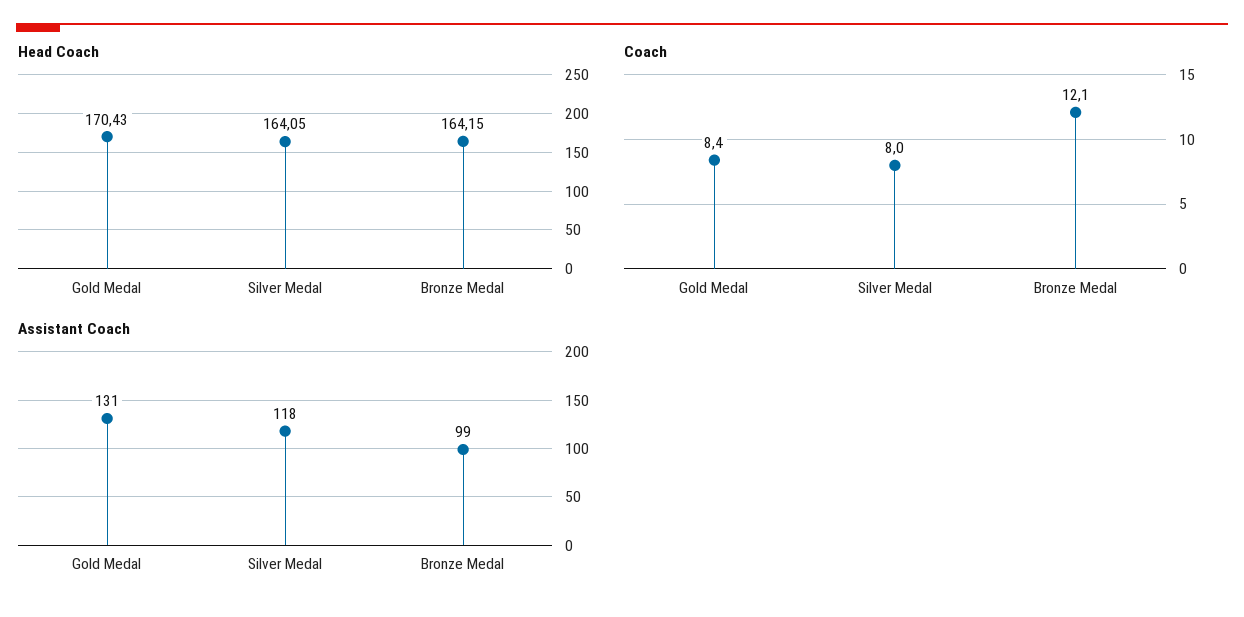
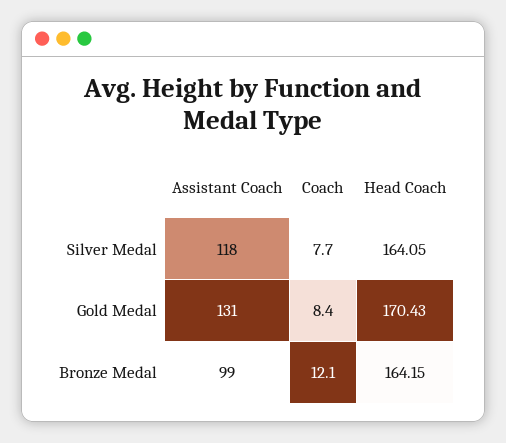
Coach, Silver Medal: 8 -> 7.7

